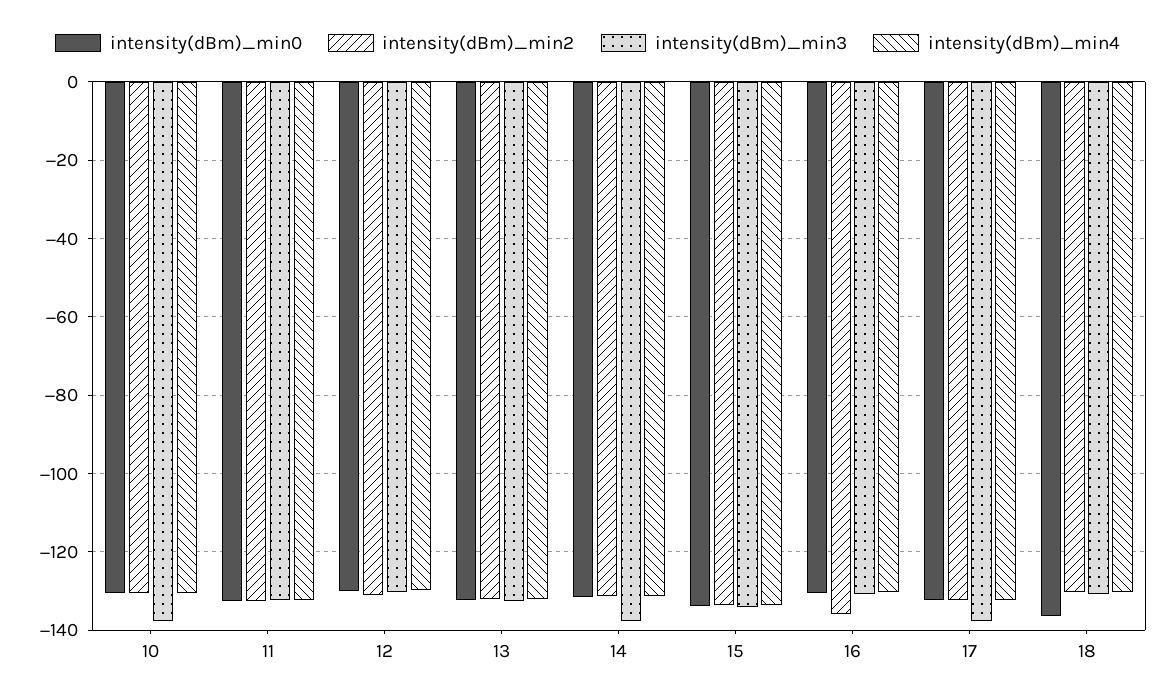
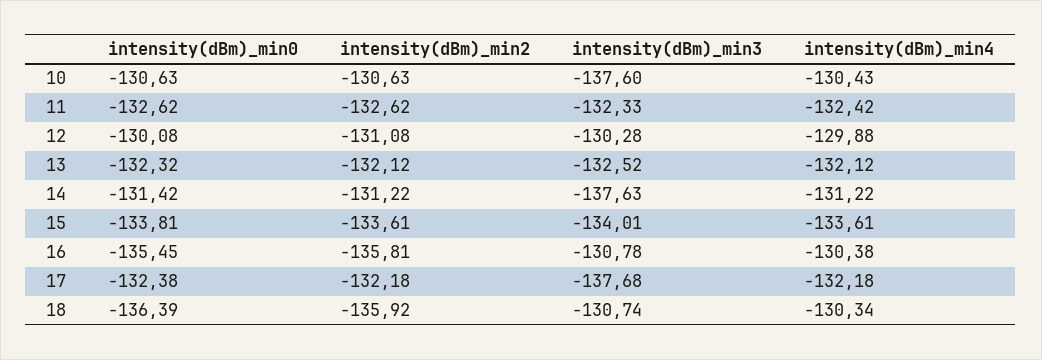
intensity(dBm)_min0, 16: -130 -> -135.45
intensity(dBm)_min2, 18: -130 -> -135.92

